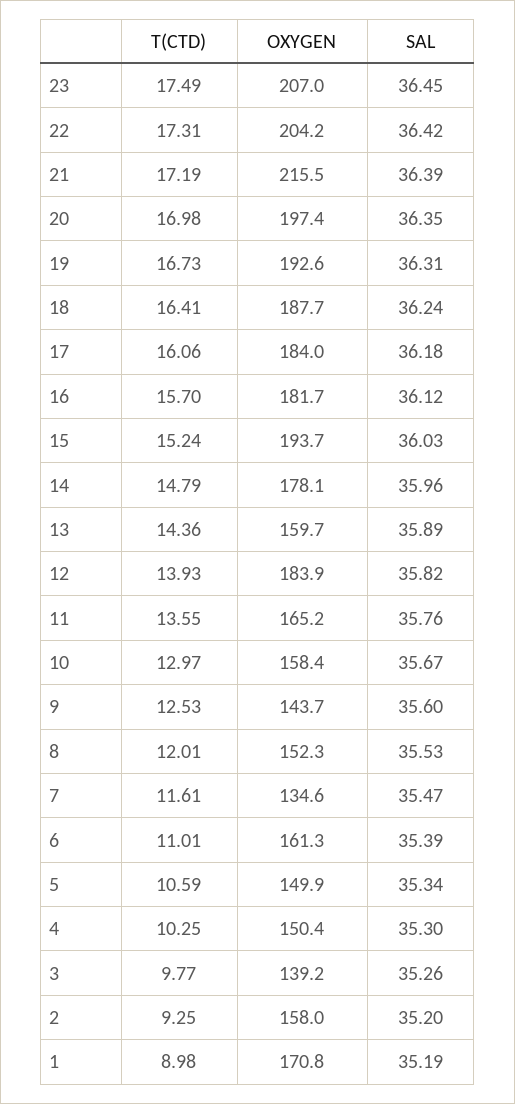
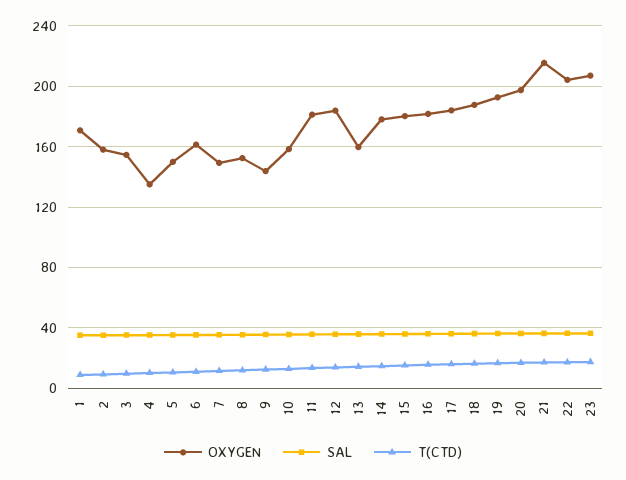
OXYGEN, 15: 193.7 -> 180
OXYGEN, 11: 165.2 -> 180
OXYGEN, 7: 134.6 -> 150
OXYGEN, 4: 150.4 -> 135
OXYGEN, 3: 139.2 -> 155

